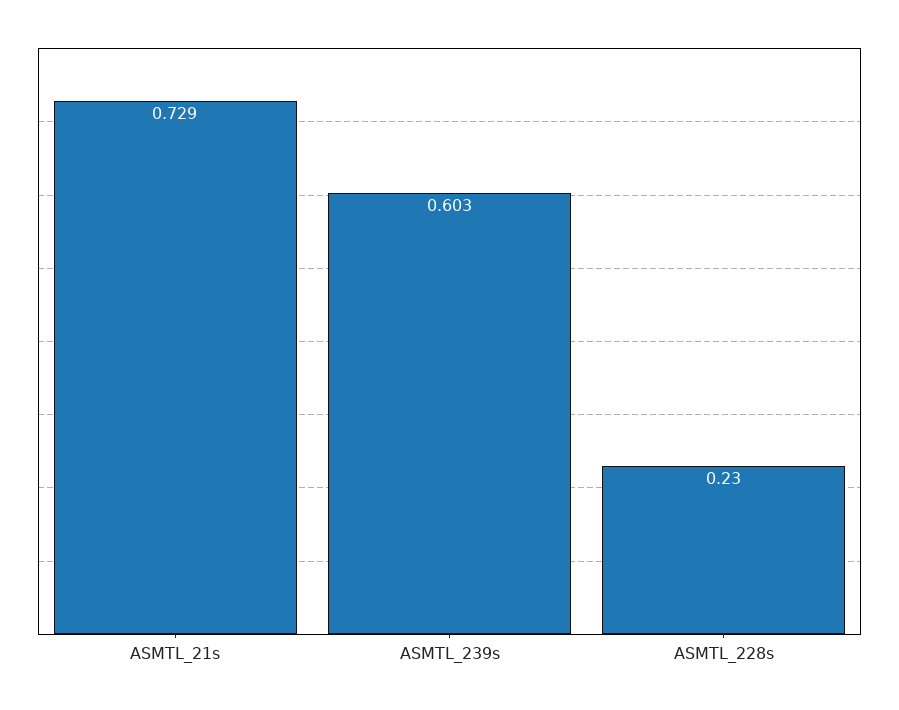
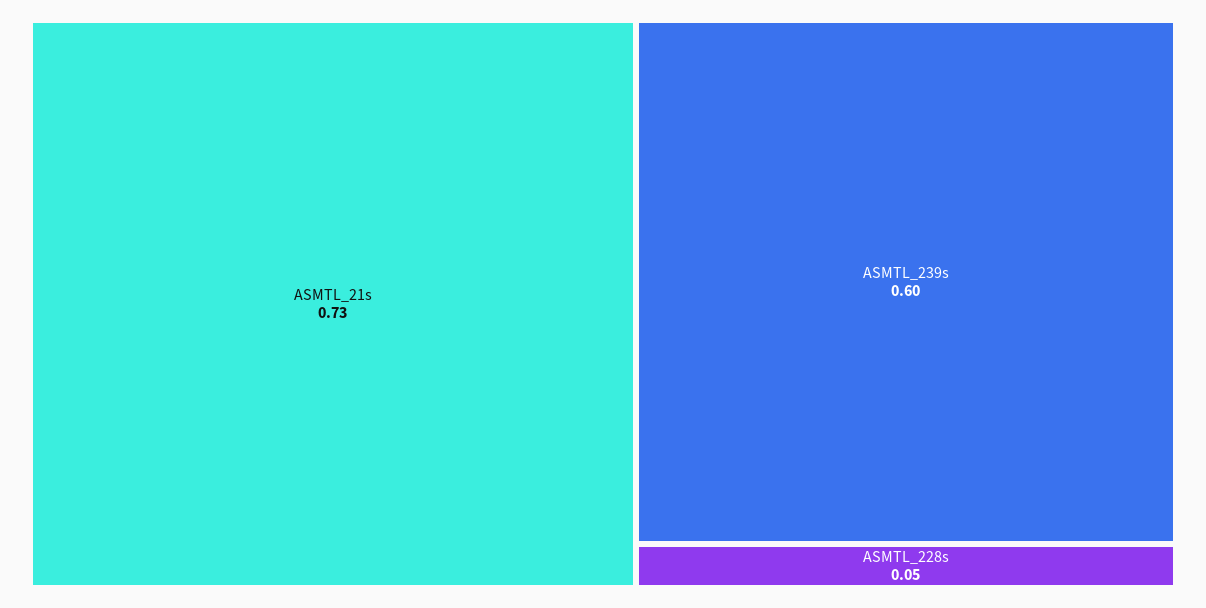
ASMTL_228s: 0.23 -> 0.05

